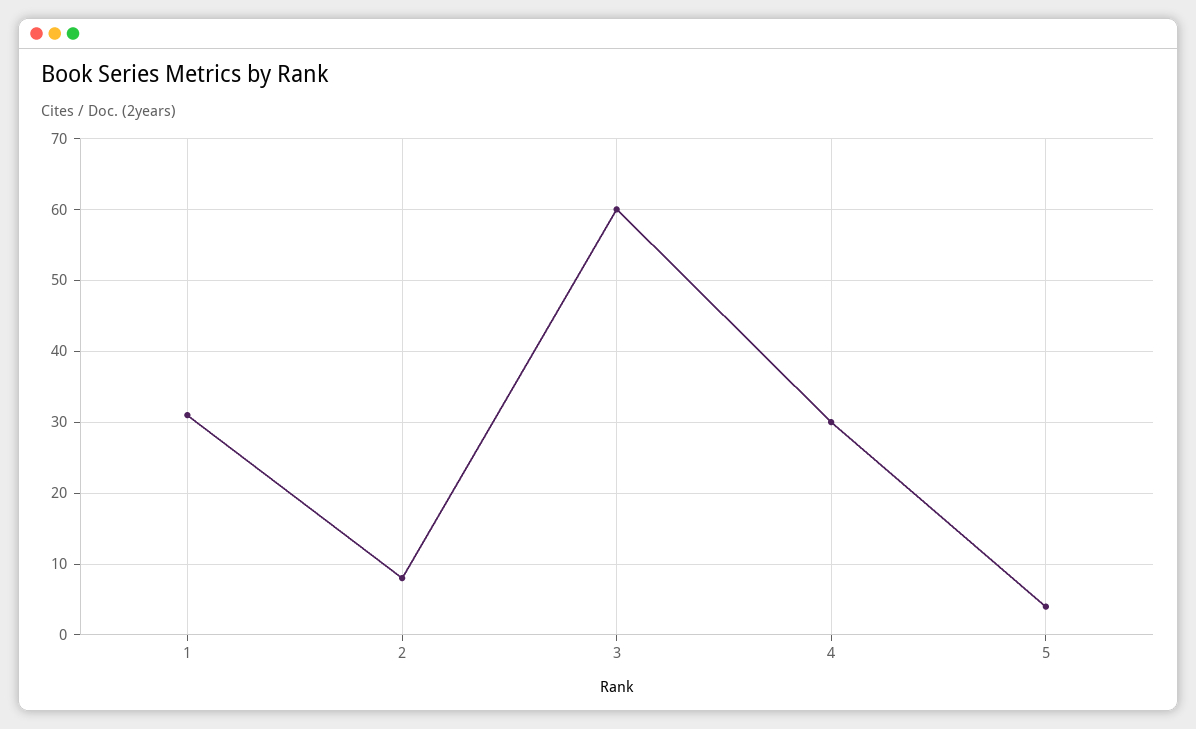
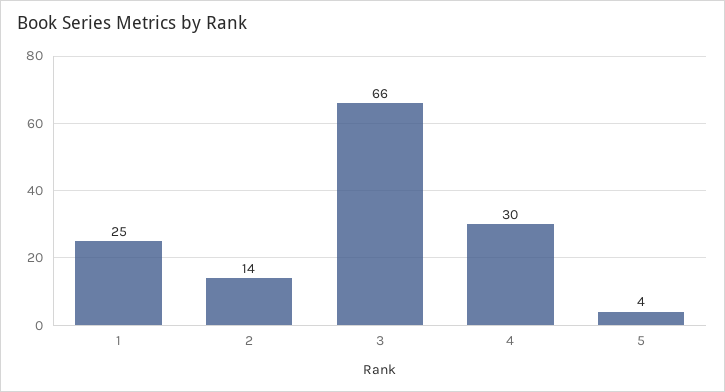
1: 31 -> 25
2: 8 -> 14
3: 60 -> 66

